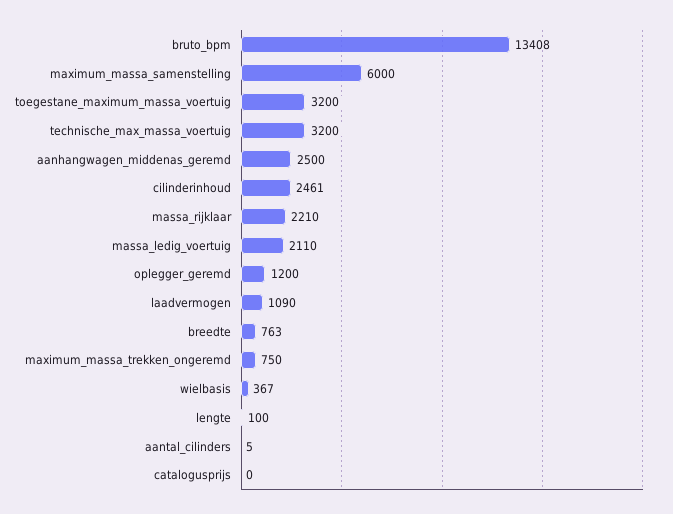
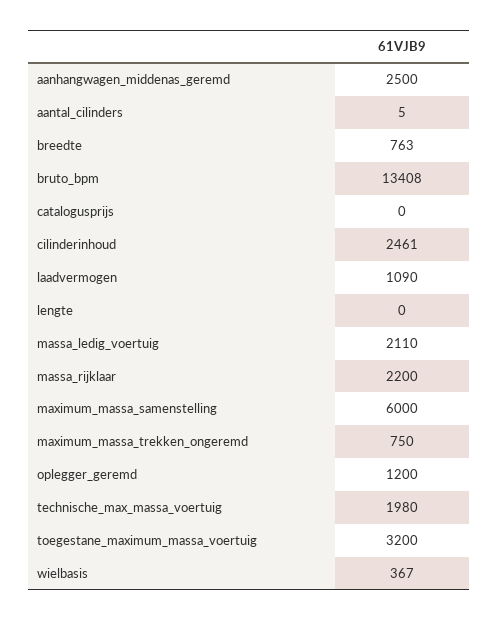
technische_max_massa_voertuig: 3200 -> 1980
massa_rijklaar: 2210 -> 2200
lengte: 100 -> 0

